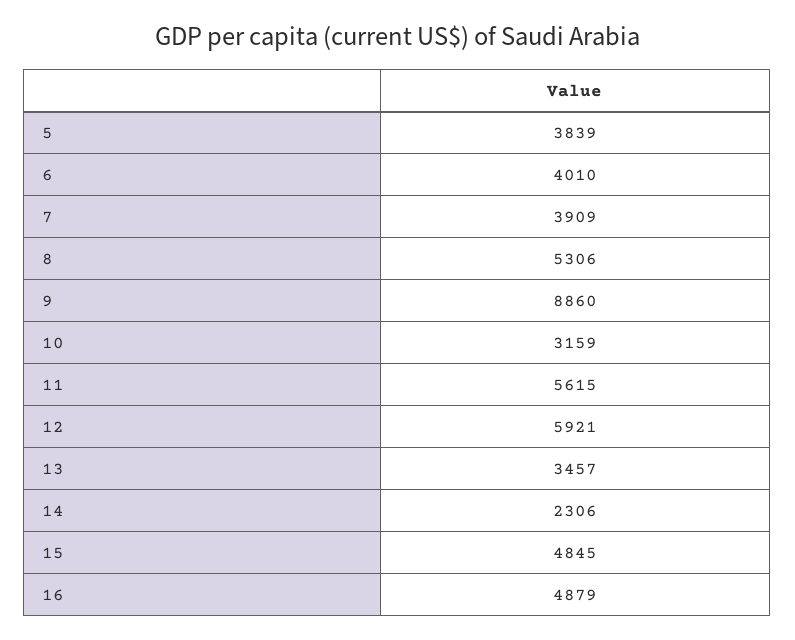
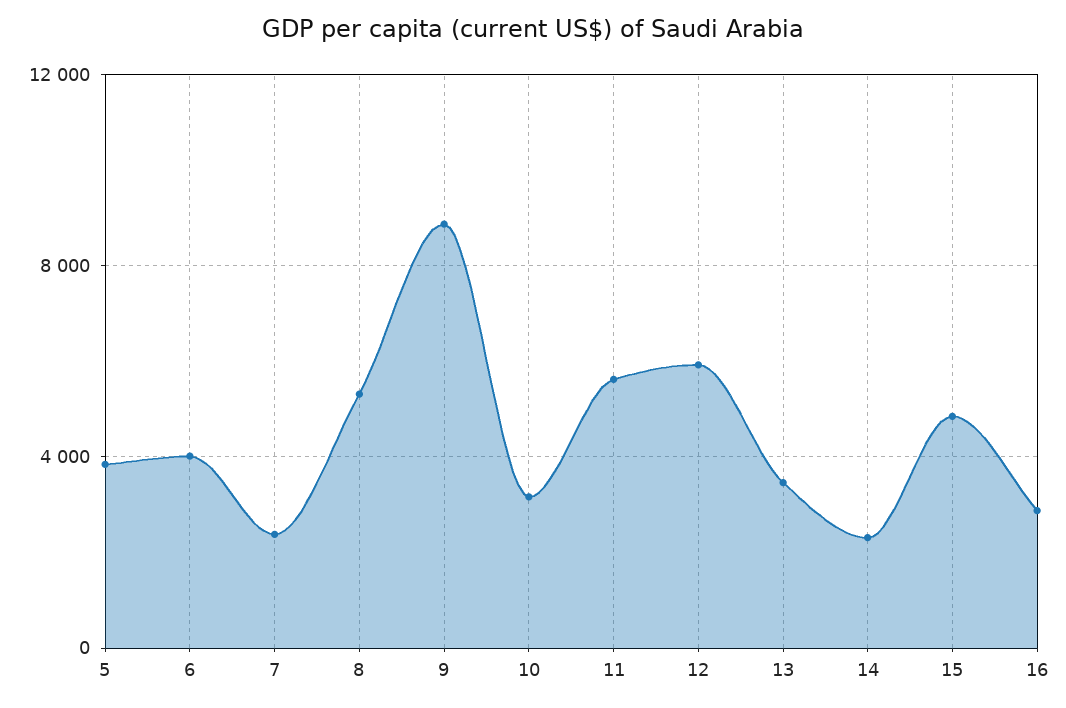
7: 3909 -> 2500
16: 4879 -> 3000

